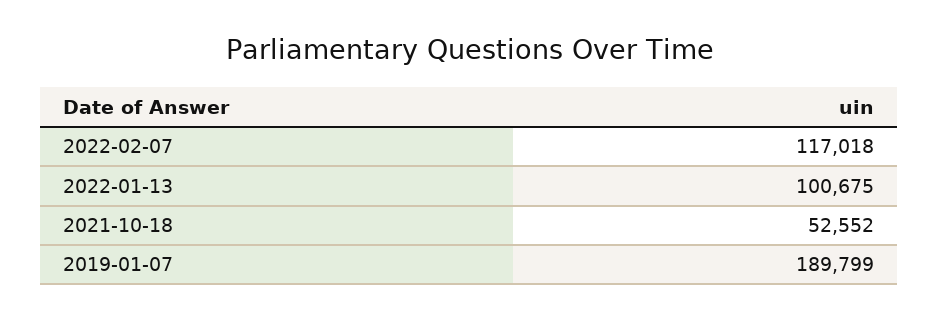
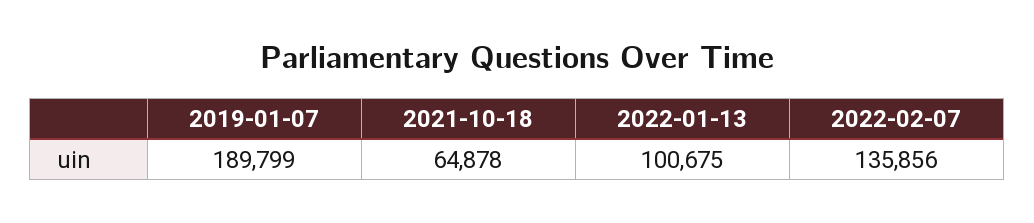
2022-02-07: 117018 -> 135856
2021-10-18: 52552 -> 64878

